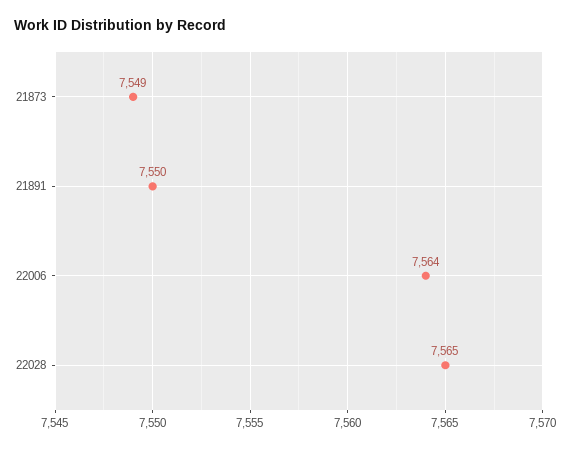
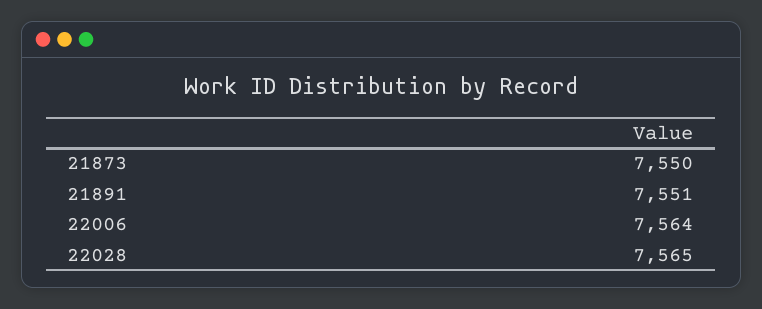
21873: 7549 -> 7550
21891: 7550 -> 7551

